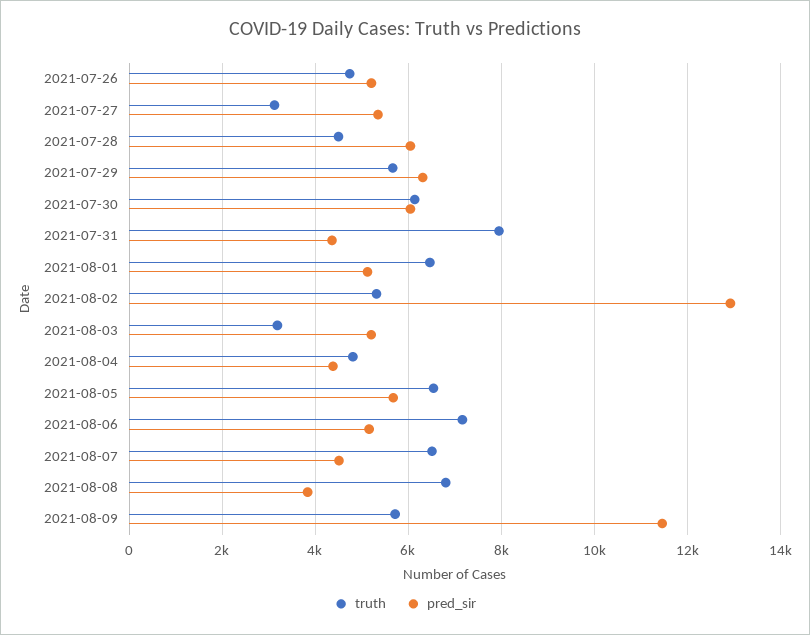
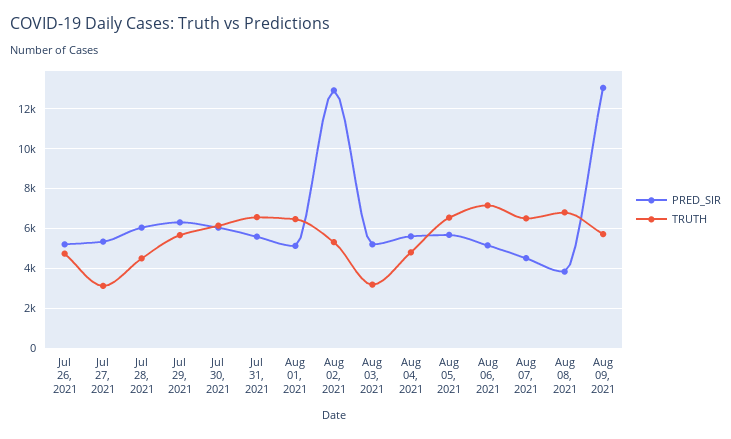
truth, 2021-07-31: 8000 -> 6500
pred_sir, 2021-07-31: 4400 -> 5500
pred_sir, 2021-08-04: 4400 -> 5500
pred_sir, 2021-08-09: 11400 -> 13000

